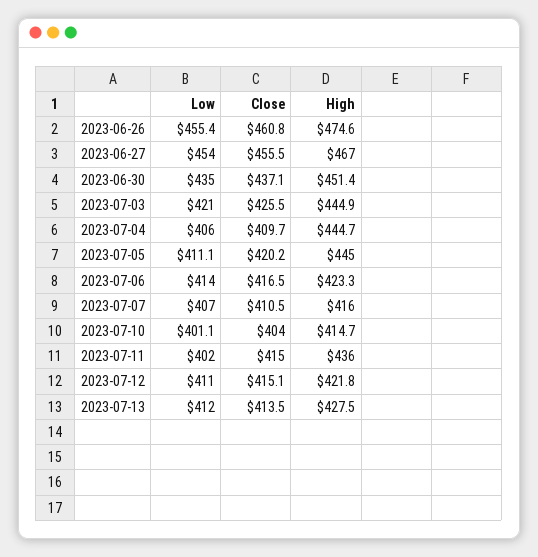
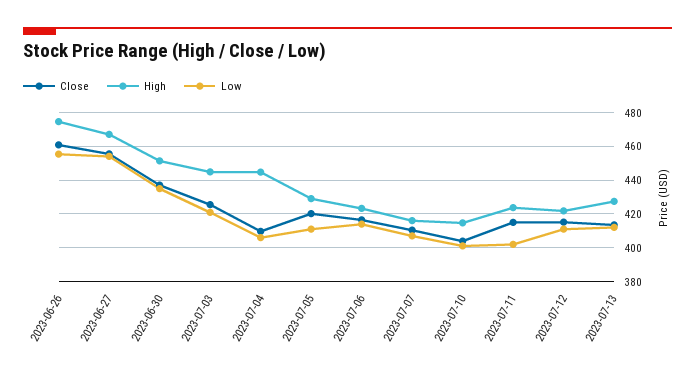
High, 2023-07-05: 445 -> 430
High, 2023-07-11: 436 -> 425

